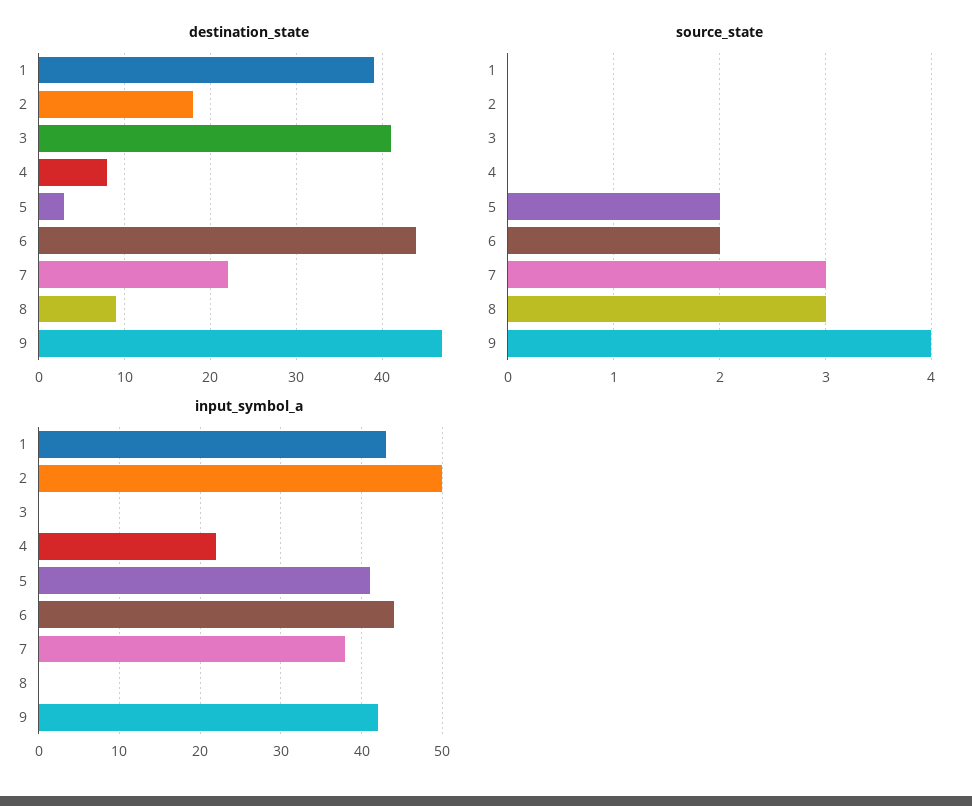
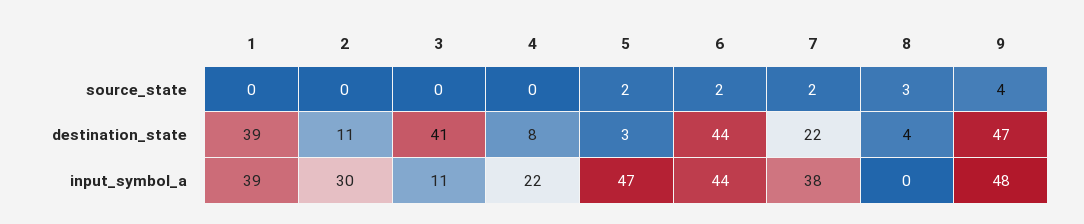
destination_state, 2: 18 -> 11
destination_state, 8: 9 -> 4
source_state, 7: 3 -> 2
input_symbol_a, 1: 43 -> 39
input_symbol_a, 2: 50 -> 30
input_symbol_a, 3: 0 -> 11
input_symbol_a, 5: 41 -> 47
input_symbol_a, 9: 42 -> 48

